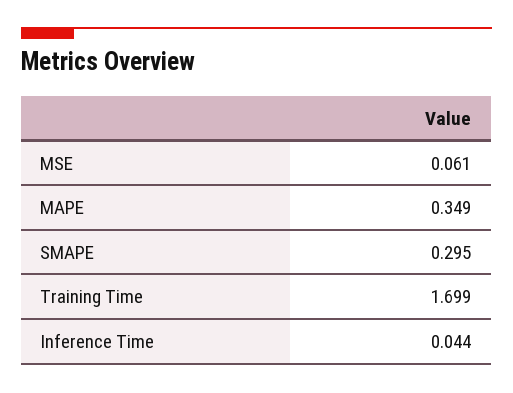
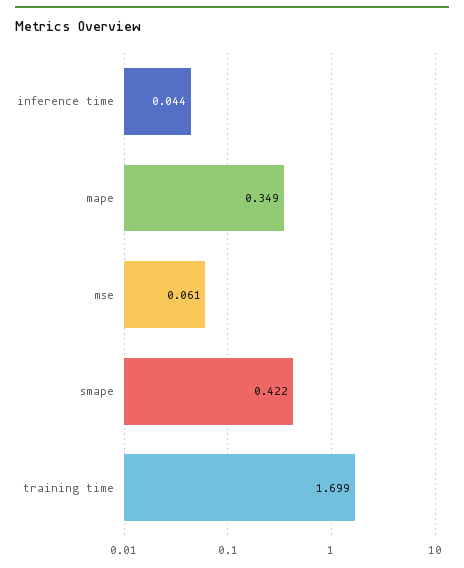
SMAPE: 0.295 -> 0.422

